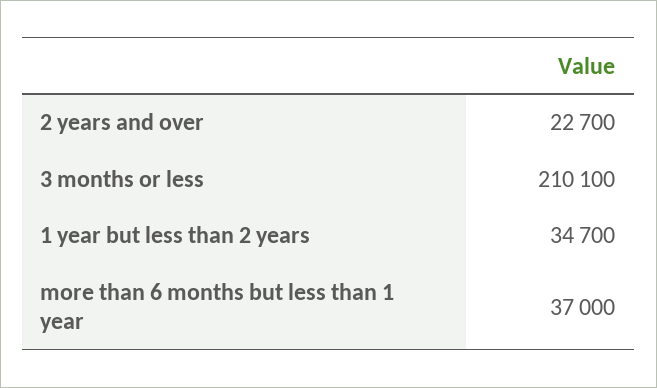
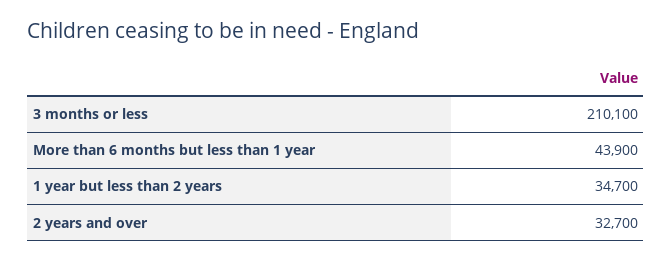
2 years and over: 22700 -> 32700
more than 6 months but less than 1 year: 37000 -> 43900

